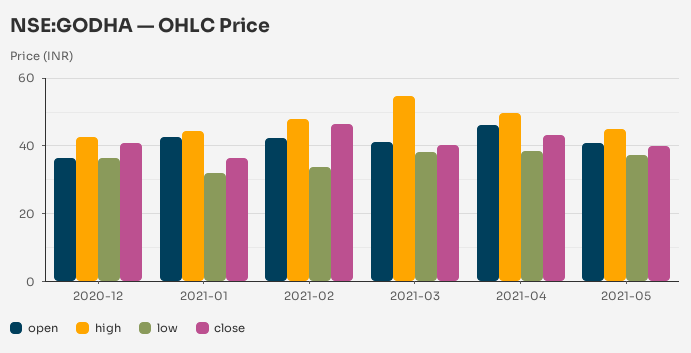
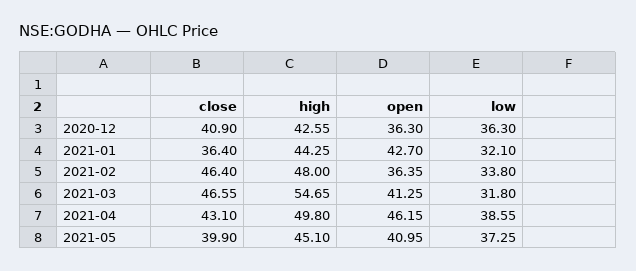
open, 2021-02: 42 -> 36.35
low, 2021-03: 38 -> 31.8
close, 2021-03: 40 -> 46.55

